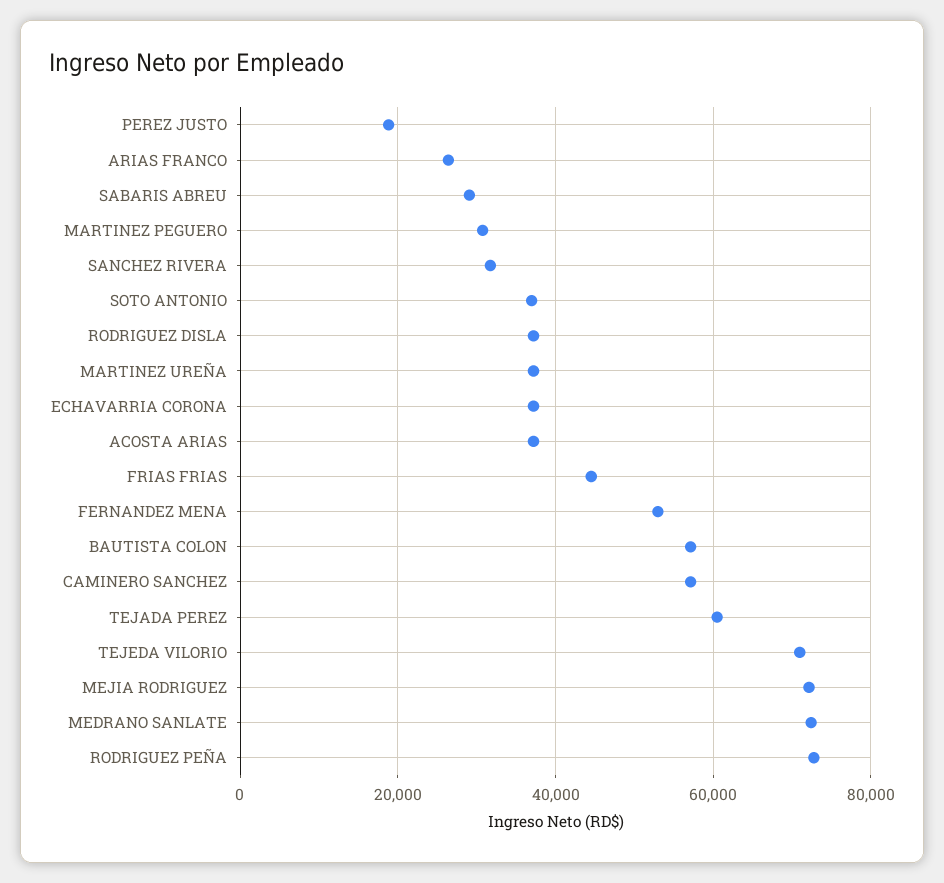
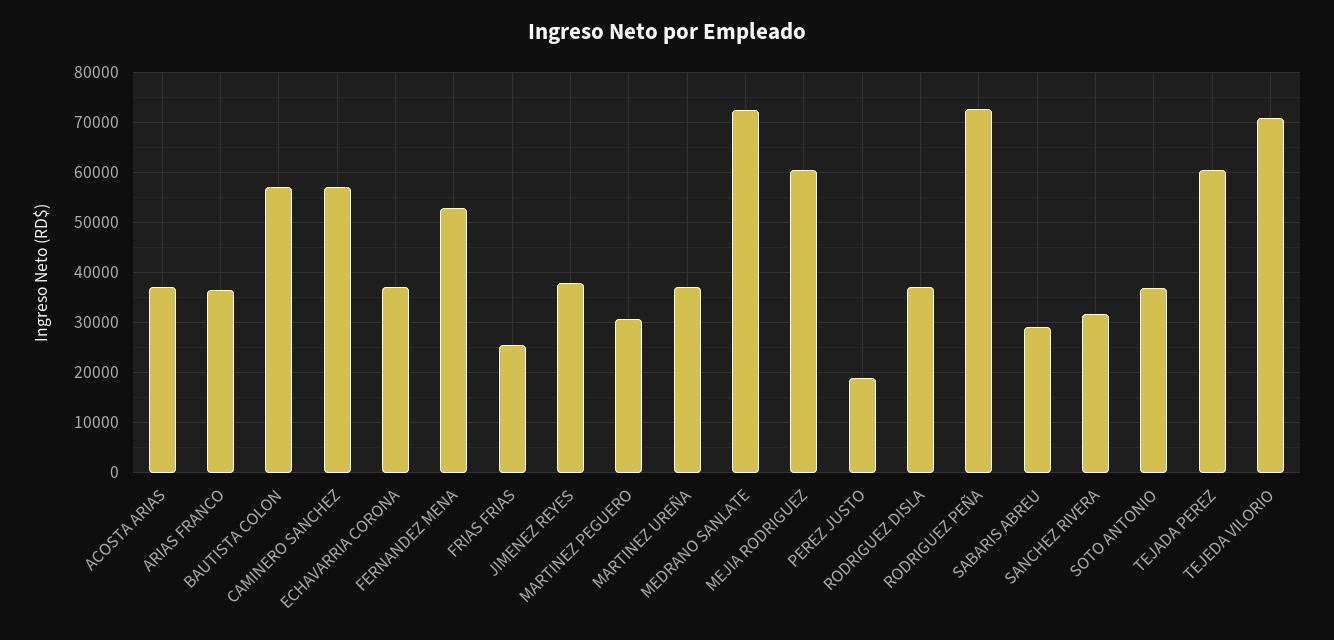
ARIAS FRANCO: 26000 -> 36000
FRIAS FRIAS: 44000 -> 26000
MEJIA RODRIGUEZ: 72000 -> 60000
JIMENEZ REYES: none -> 38000

